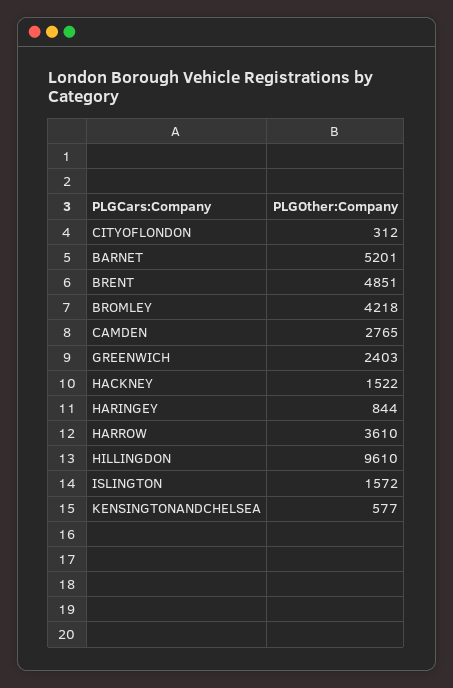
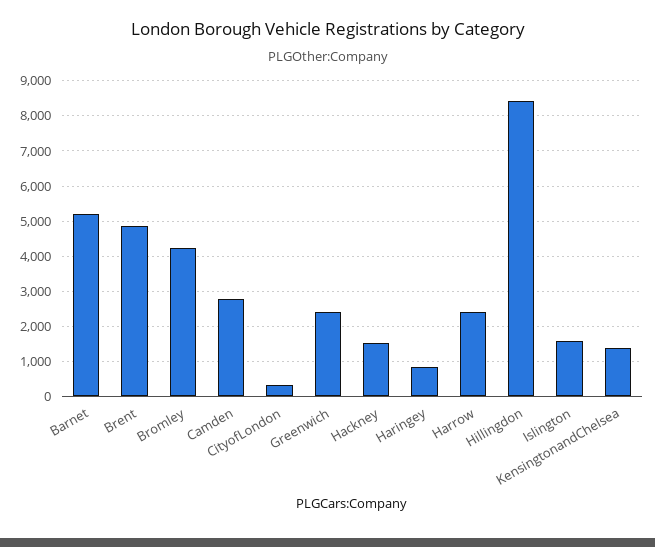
HARROW: 3610 -> 2400
HILLINGDON: 9610 -> 8400
KENSINGTONANDCHELSEA: 577 -> 1400

